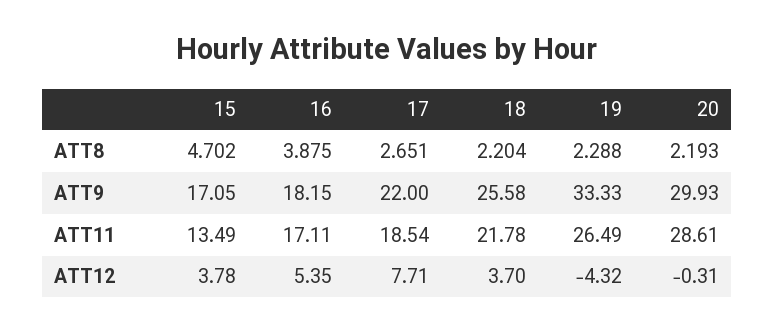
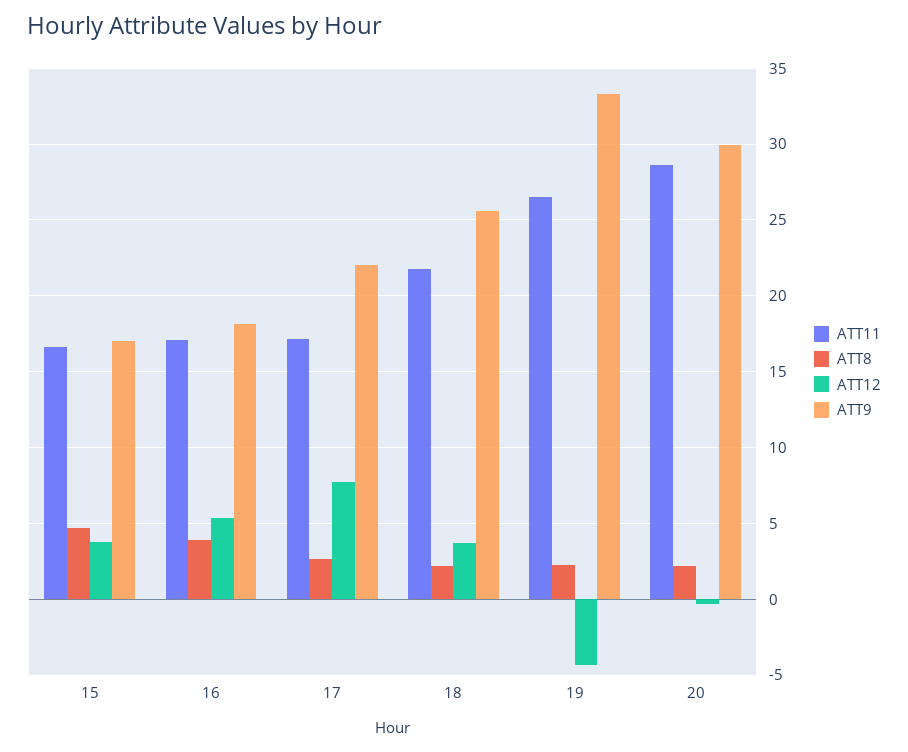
ATT11, 15: 13.49 -> 16.5
ATT11, 17: 18.54 -> 17

